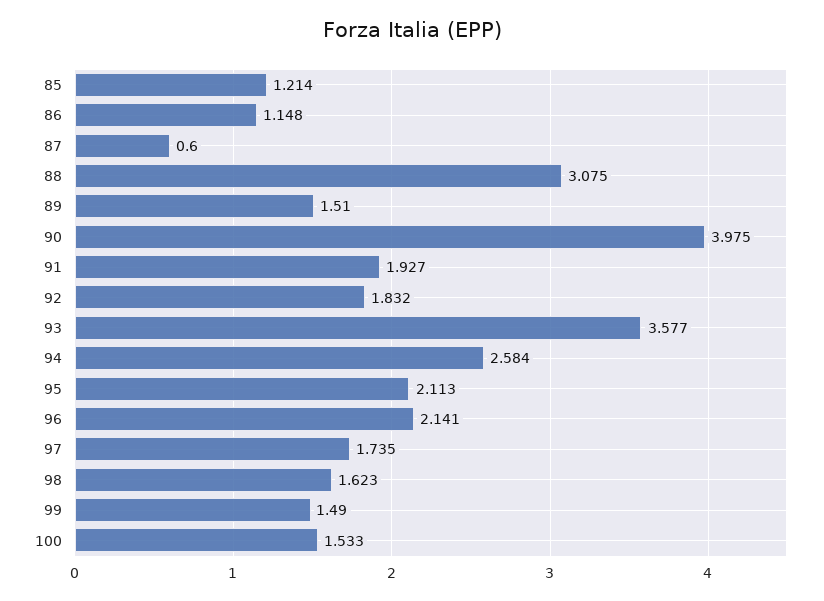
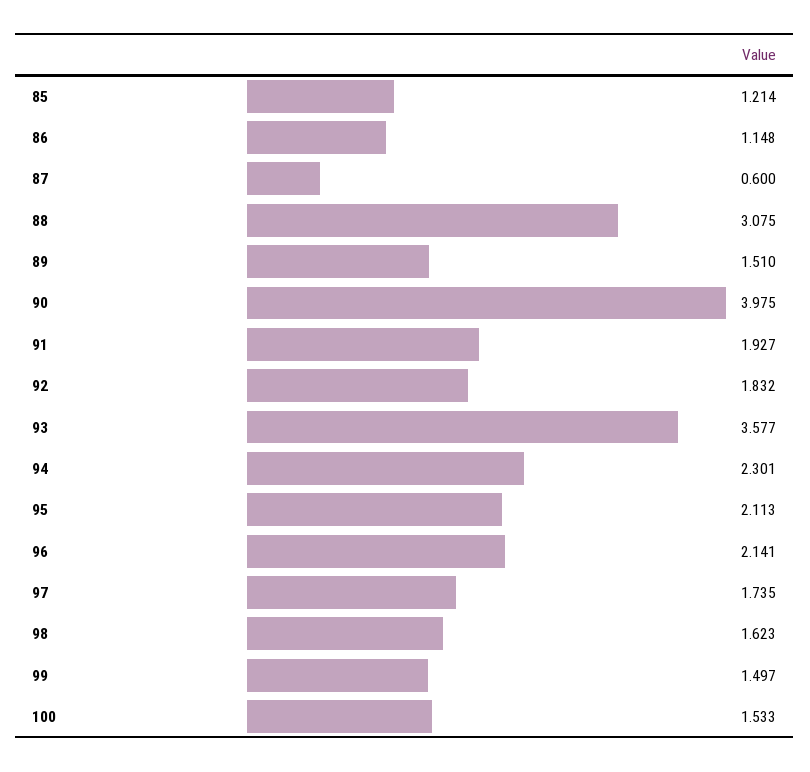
94: 2.584 -> 2.301
99: 1.49 -> 1.497

